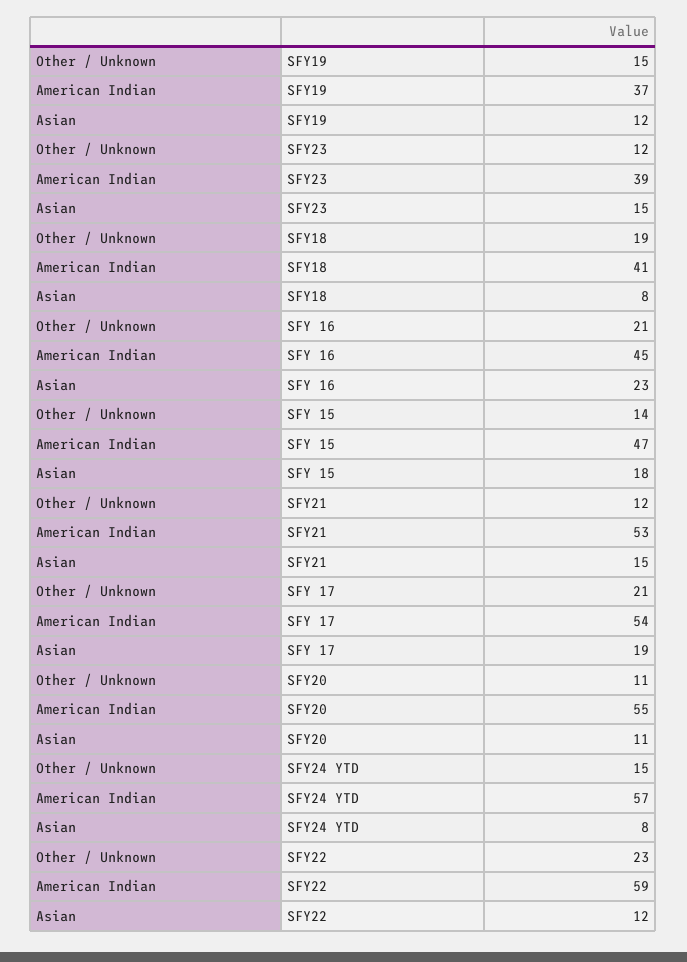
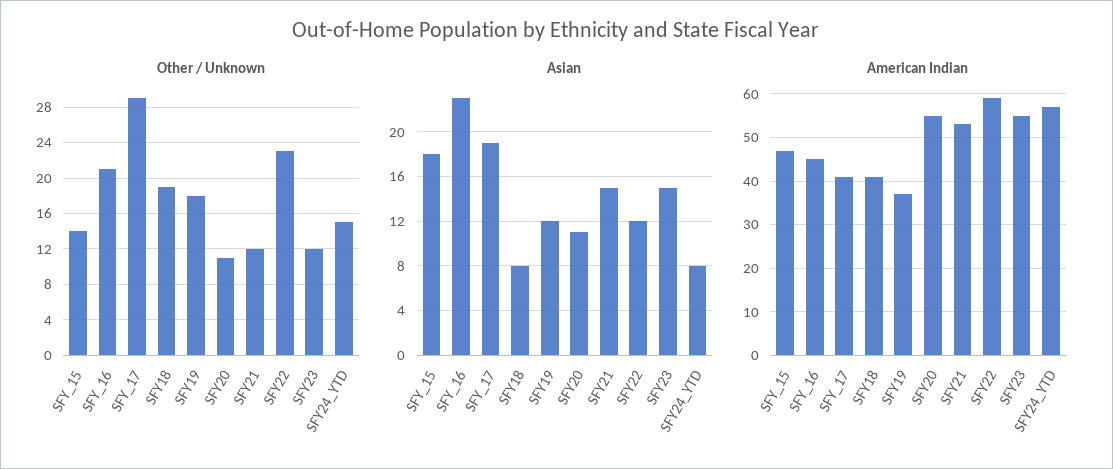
Other / Unknown, SFY19: 15 -> 18
American Indian, SFY23: 39 -> 55
Other / Unknown, SFY 17: 21 -> 29
American Indian, SFY 17: 54 -> 40

